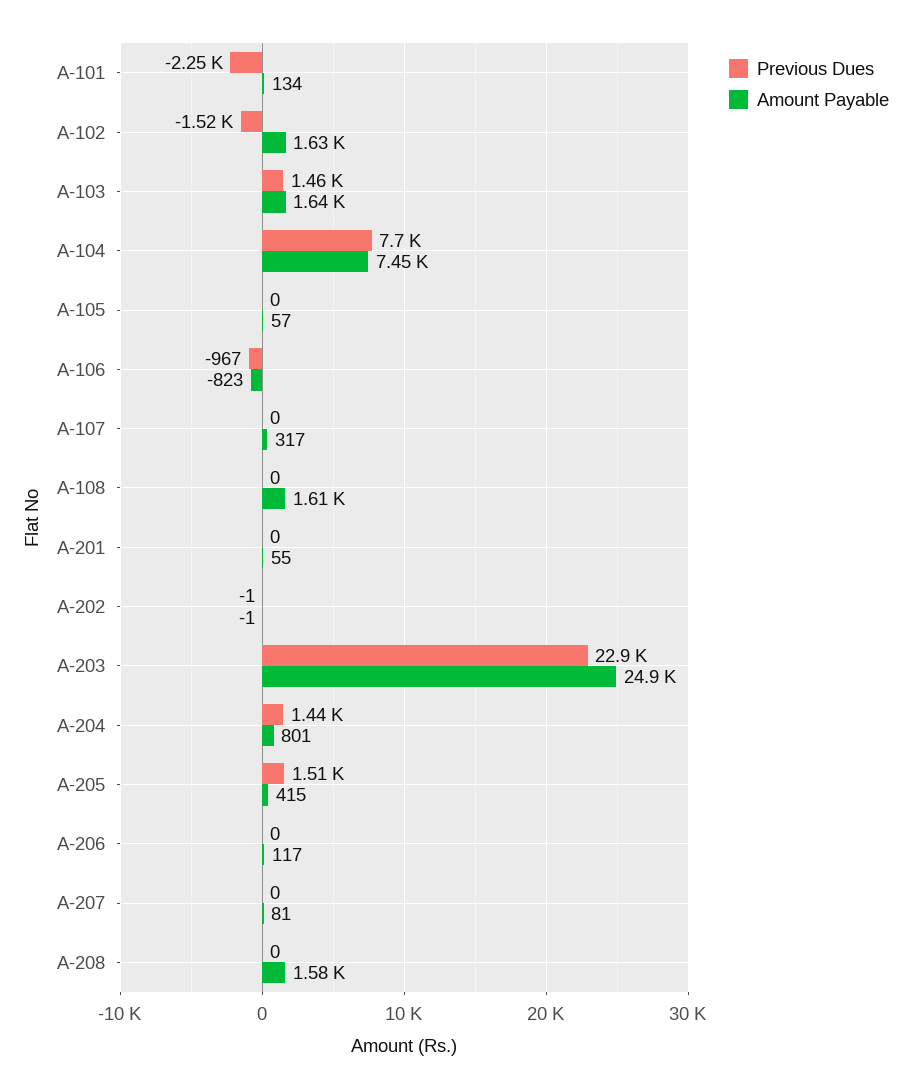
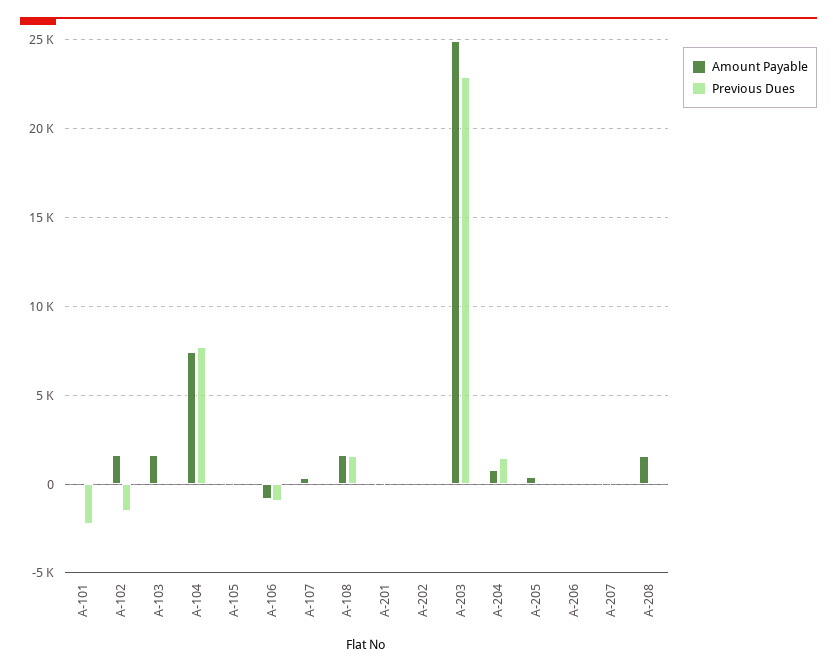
Previous Dues, A-103: 1460 -> 0
Previous Dues, A-108: 0 -> 1500
Previous Dues, A-205: 1510 -> 0

